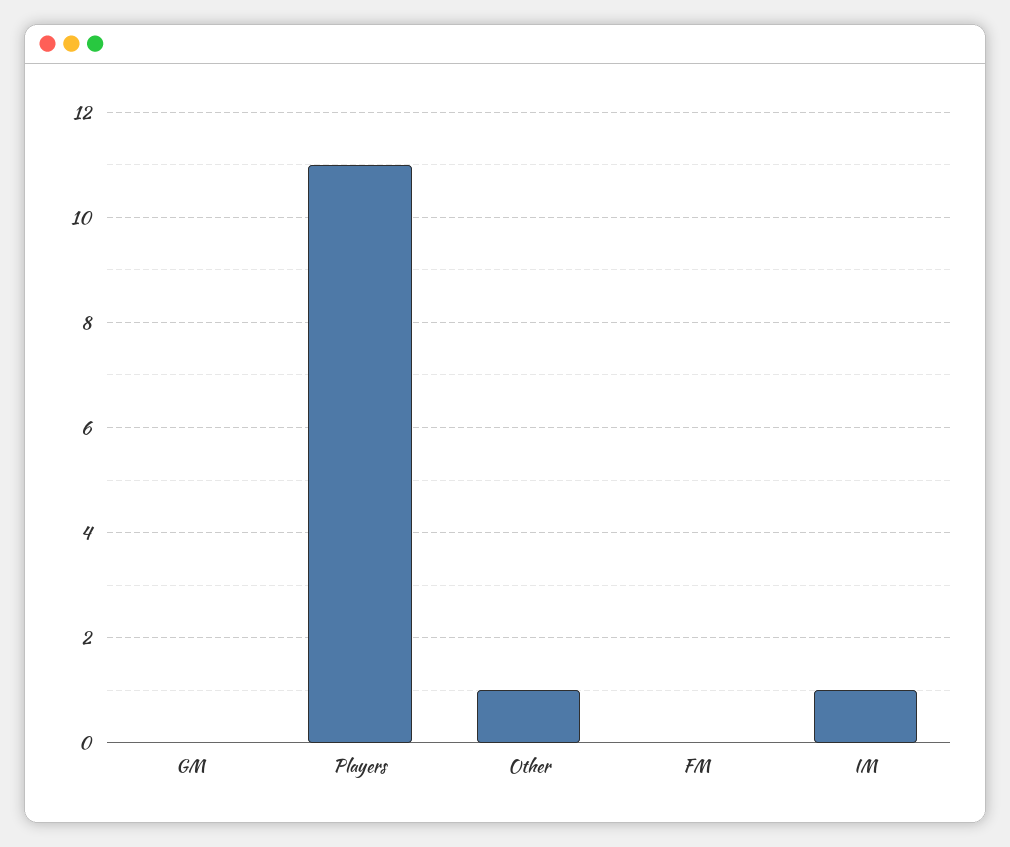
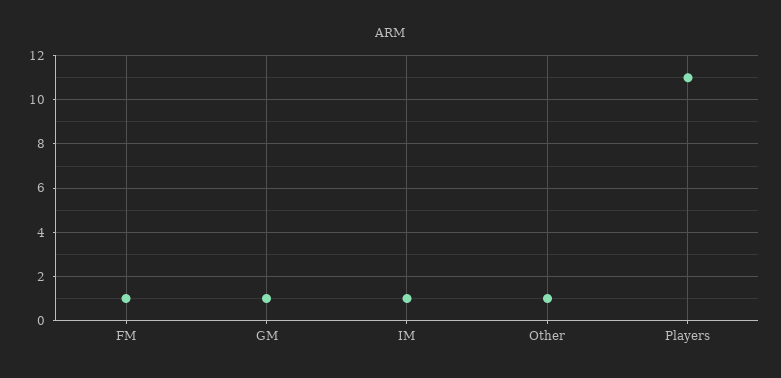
GM: 0 -> 1
FM: 0 -> 1

